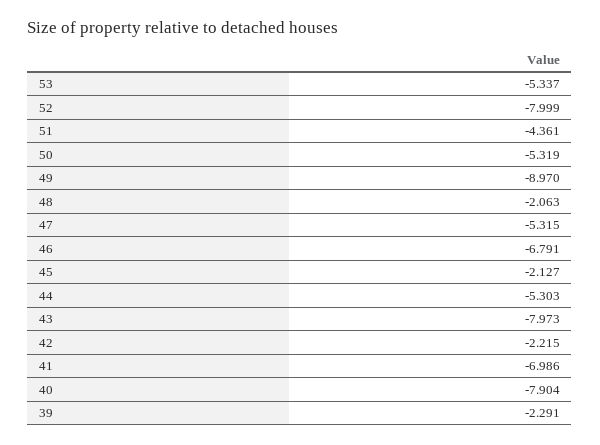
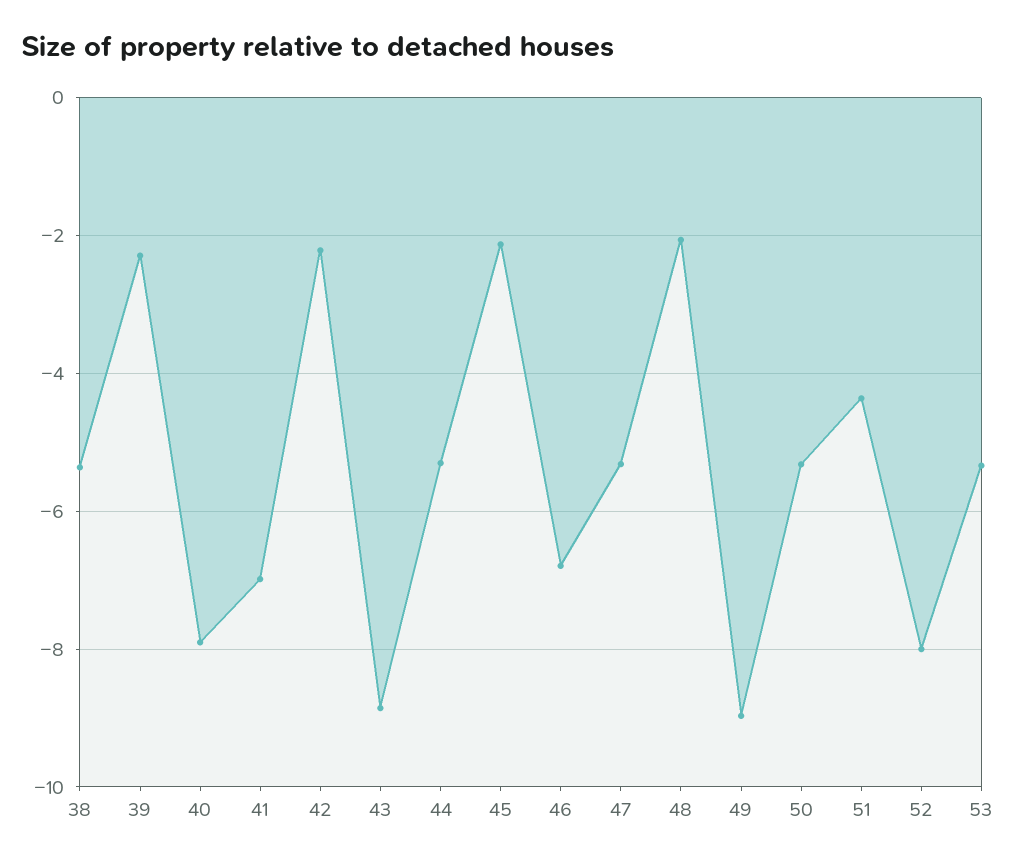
43: -7.973 -> -8.8
38: none -> -5.4

